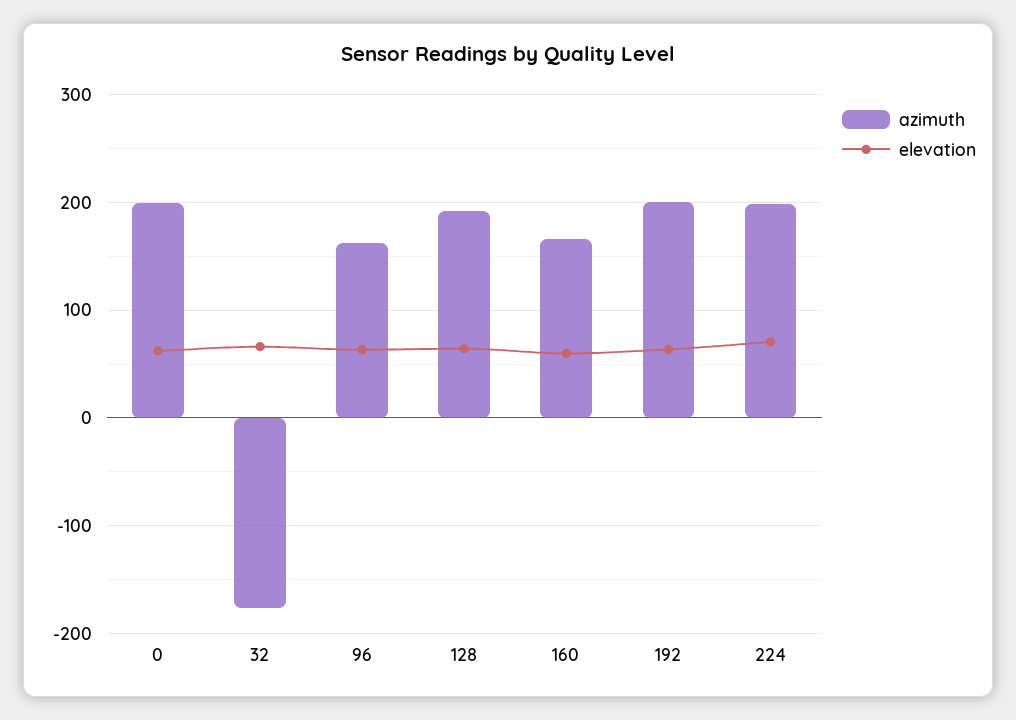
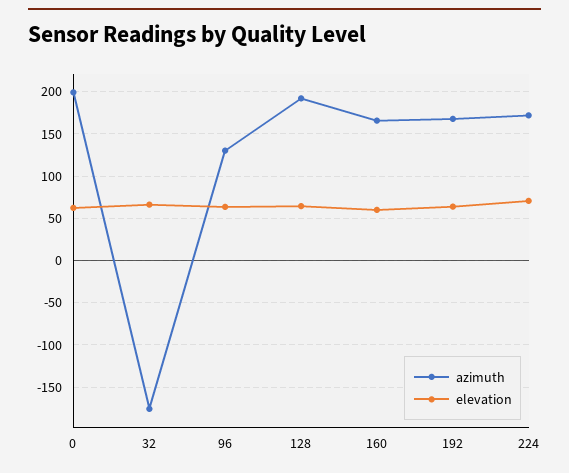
azimuth, 96: 160 -> 130
azimuth, 192: 200 -> 170
azimuth, 224: 200 -> 170

